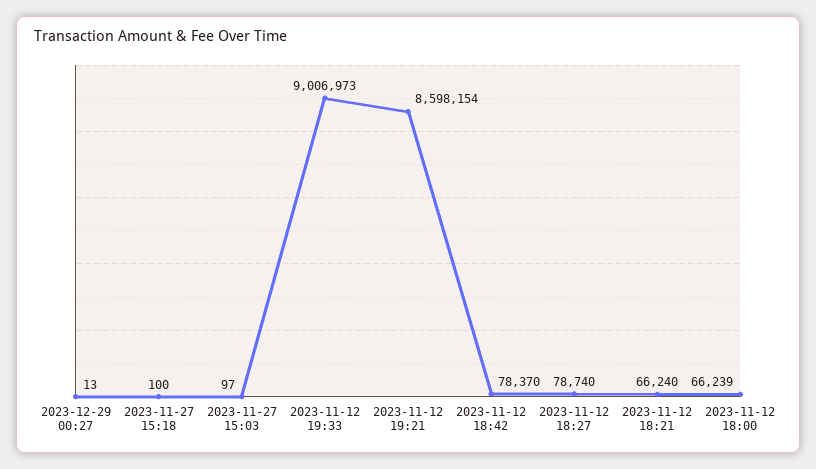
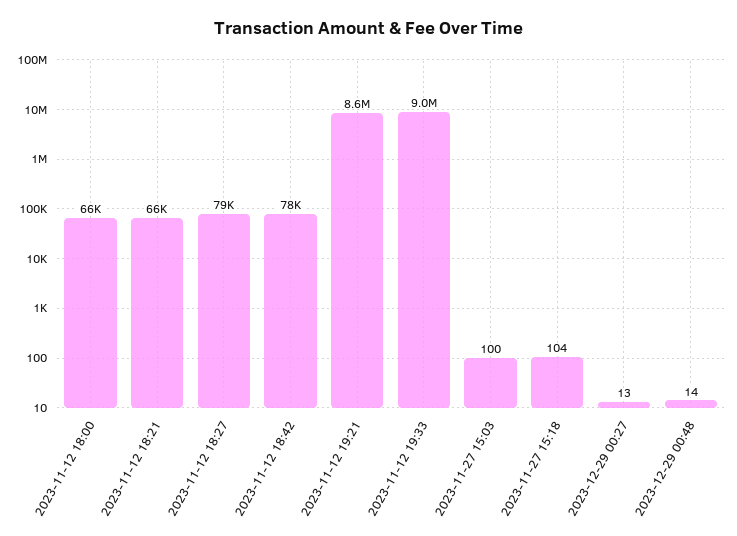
2023-11-27 15:18: 100 -> 104
2023-11-27 15:03: 97 -> 100
2023-12-29 00:48: none -> 14

